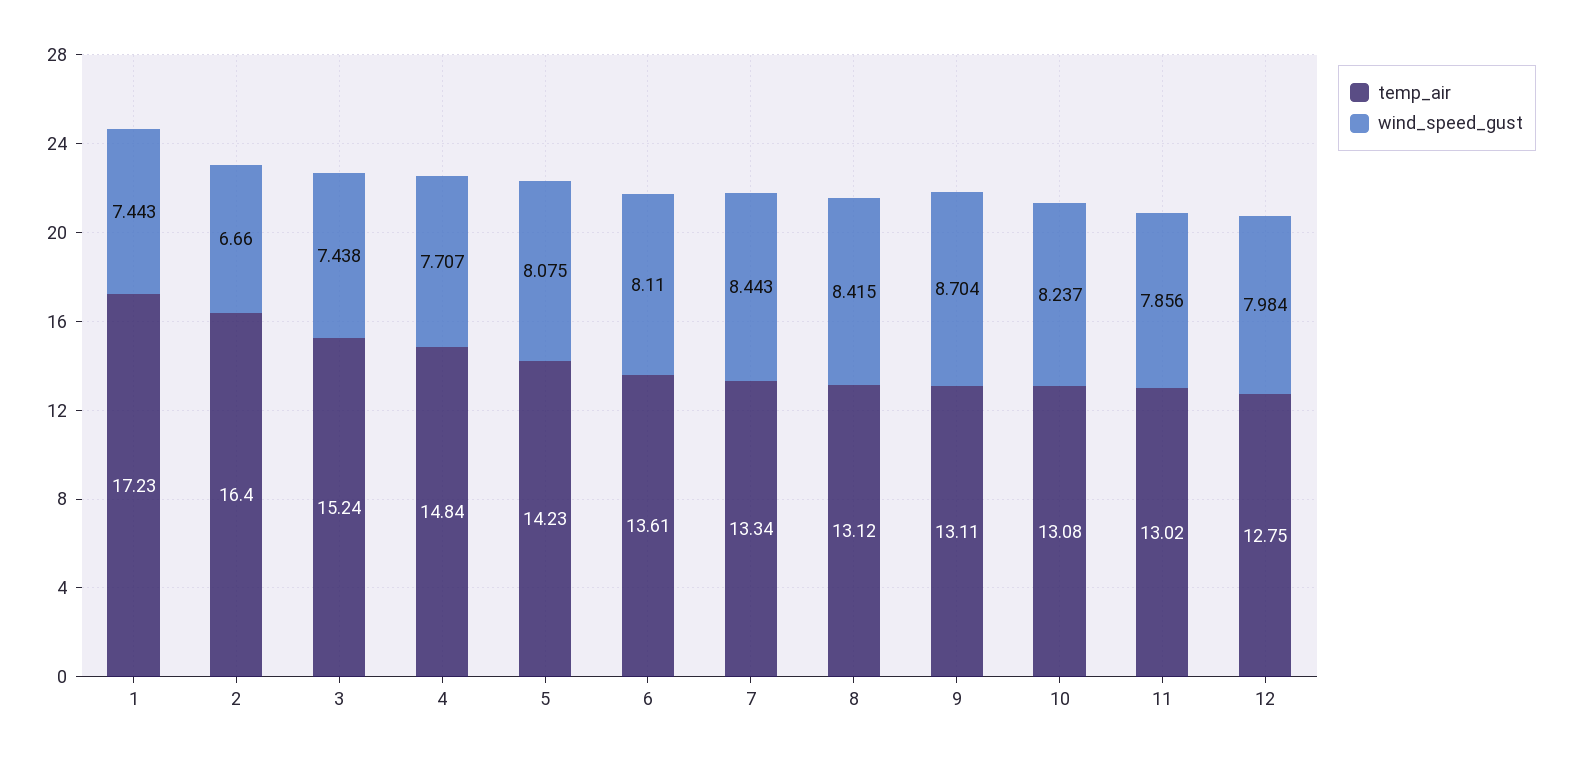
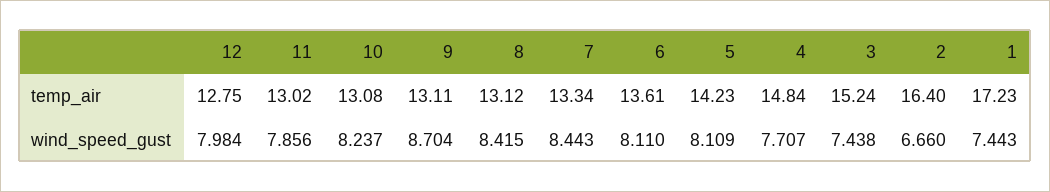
wind_speed_gust, 5: 8.075 -> 8.109

